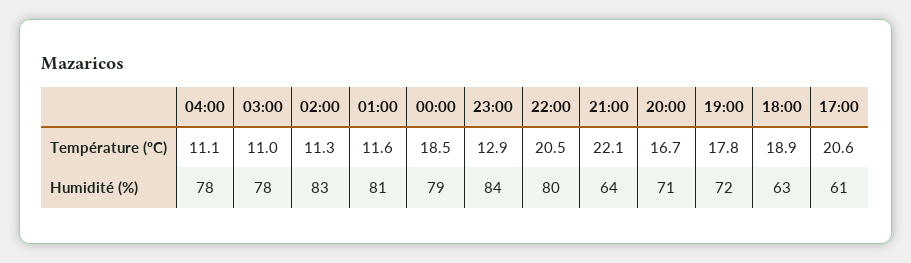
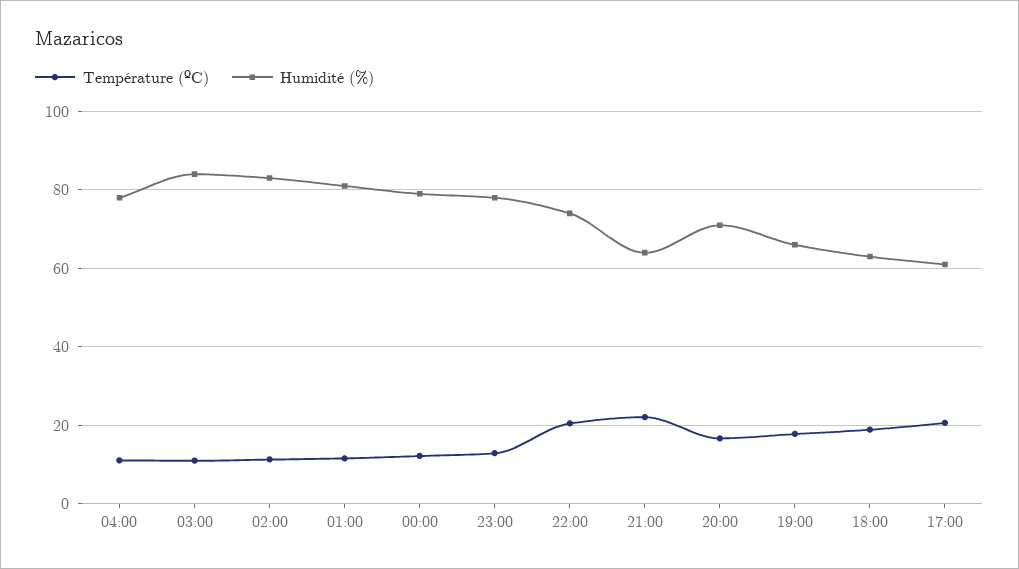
Température (ºC), 00:00: 18.5 -> 12
Humidité (%), 03:00: 78 -> 84
Humidité (%), 23:00: 84 -> 78
Humidité (%), 22:00: 80 -> 74
Humidité (%), 19:00: 72 -> 66

